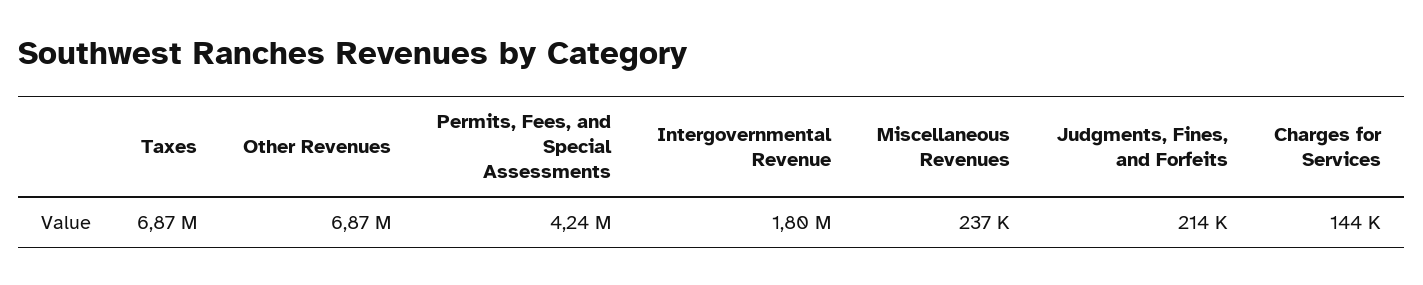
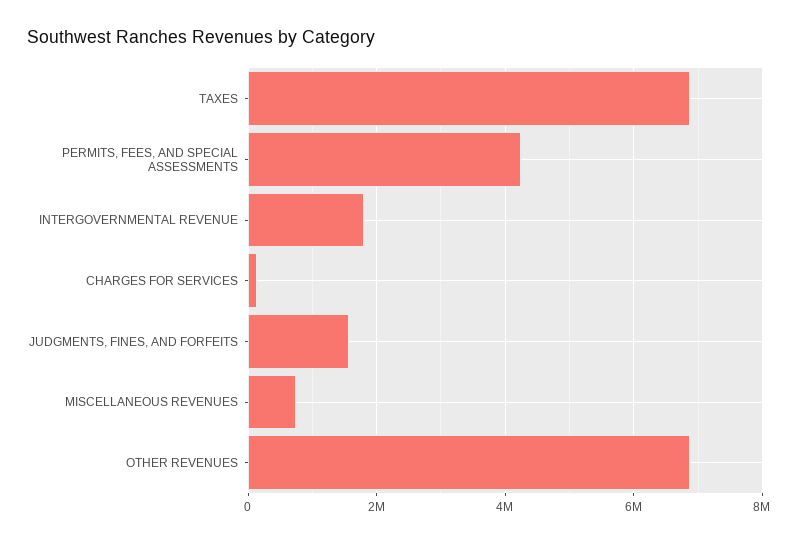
Miscellaneous Revenues: 237000 -> 800000
Judgments, Fines, and Forfeits: 214000 -> 1600000

